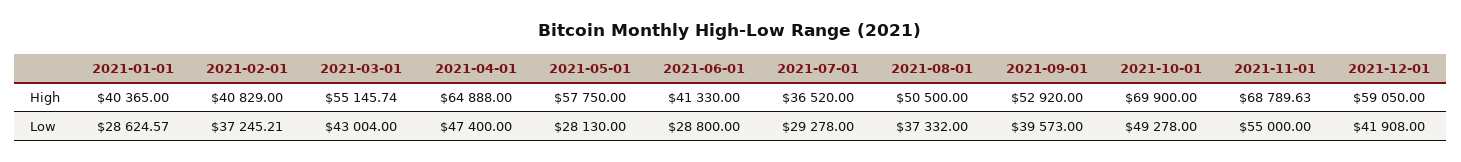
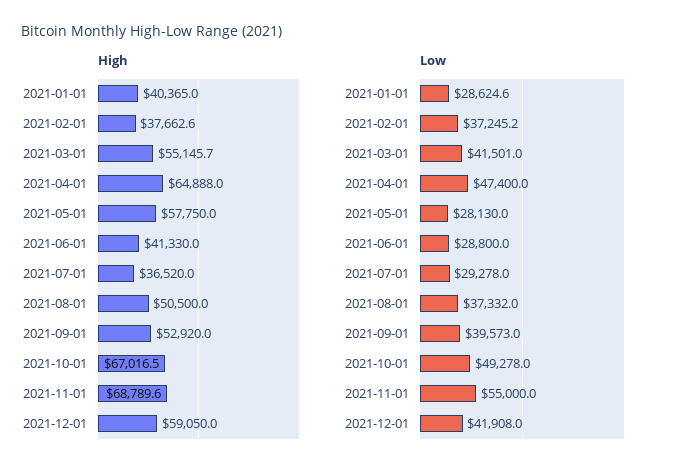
High, 2021-02-01: 40829 -> 37662.6
High, 2021-10-01: 69900 -> 67016.5
Low, 2021-03-01: 43004 -> 41501

